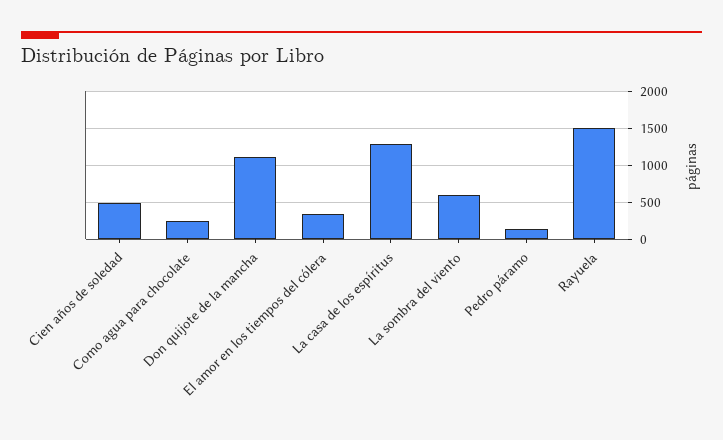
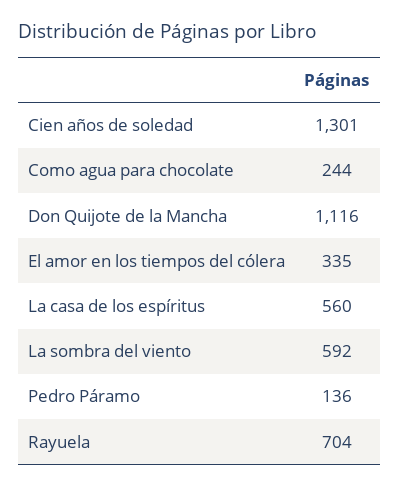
Cien años de soledad: 500 -> 1301
La casa de los espíritus: 1300 -> 560
Rayuela: 1500 -> 704

